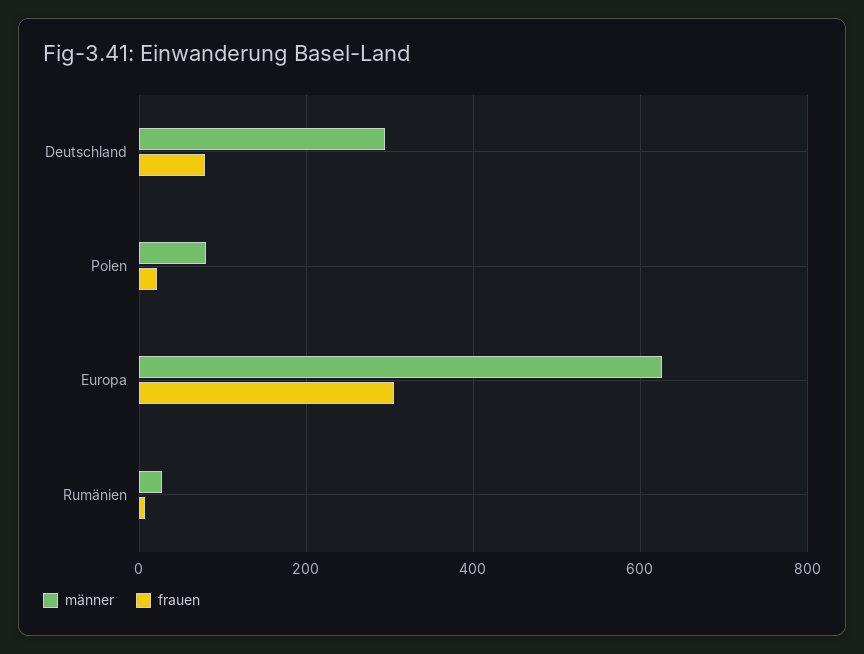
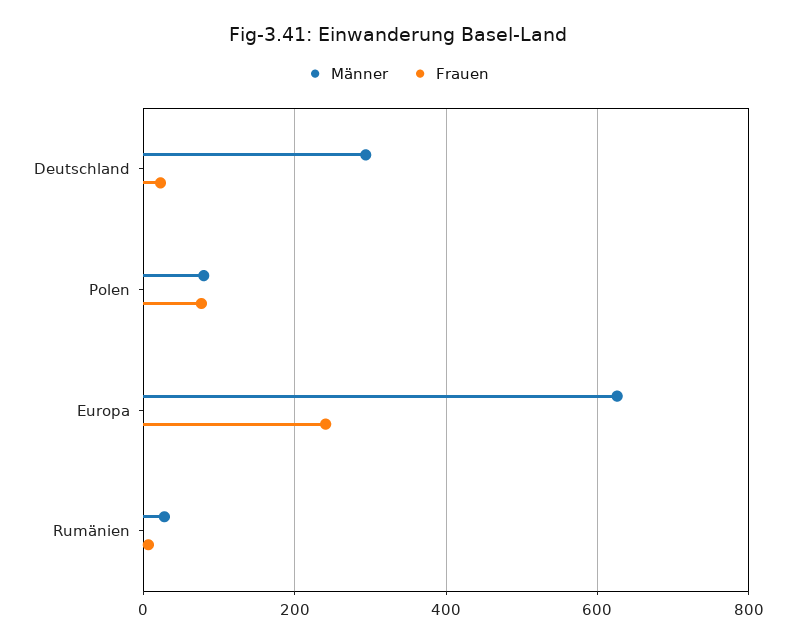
frauen, Deutschland: 80 -> 20
frauen, Polen: 20 -> 80
frauen, Europa: 300 -> 240

